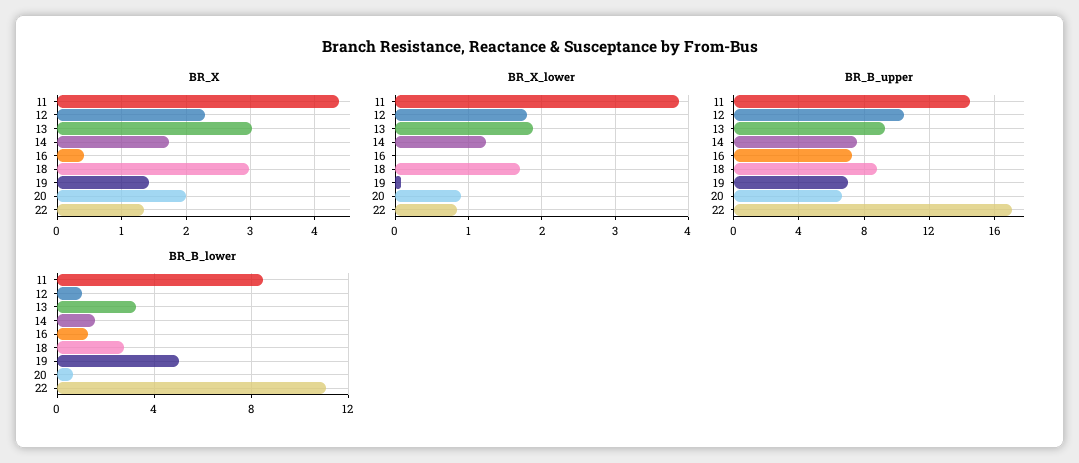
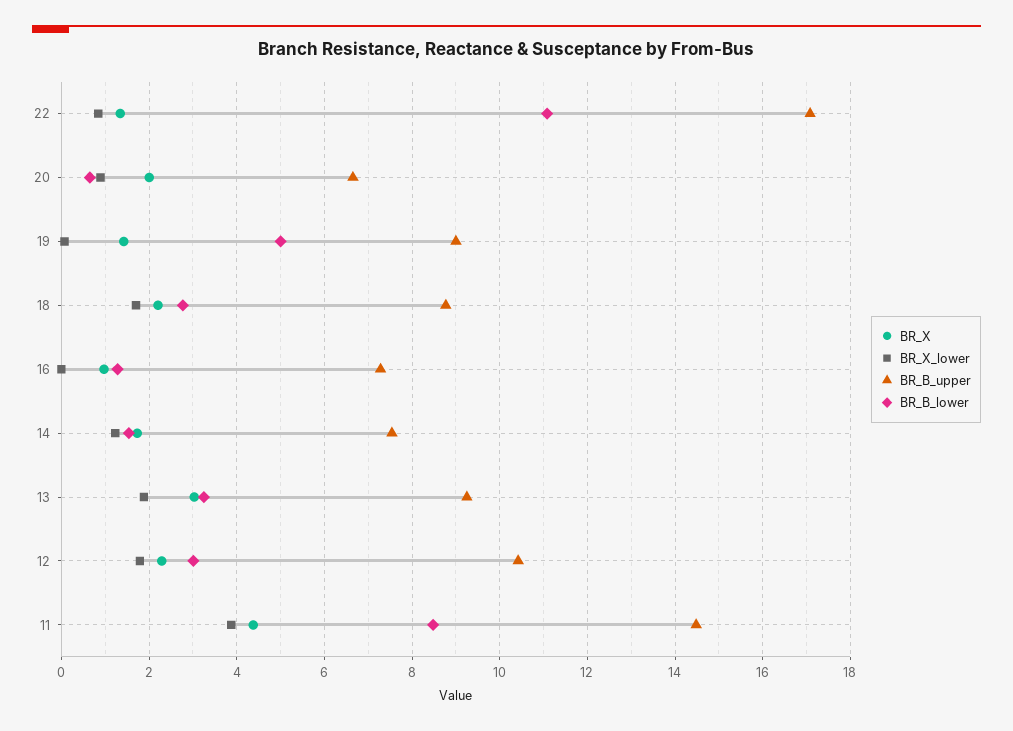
BR_X, 16: 0.4 -> 1
BR_X, 18: 3 -> 2.2
BR_B_upper, 19: 7 -> 9
BR_B_lower, 12: 1 -> 3

